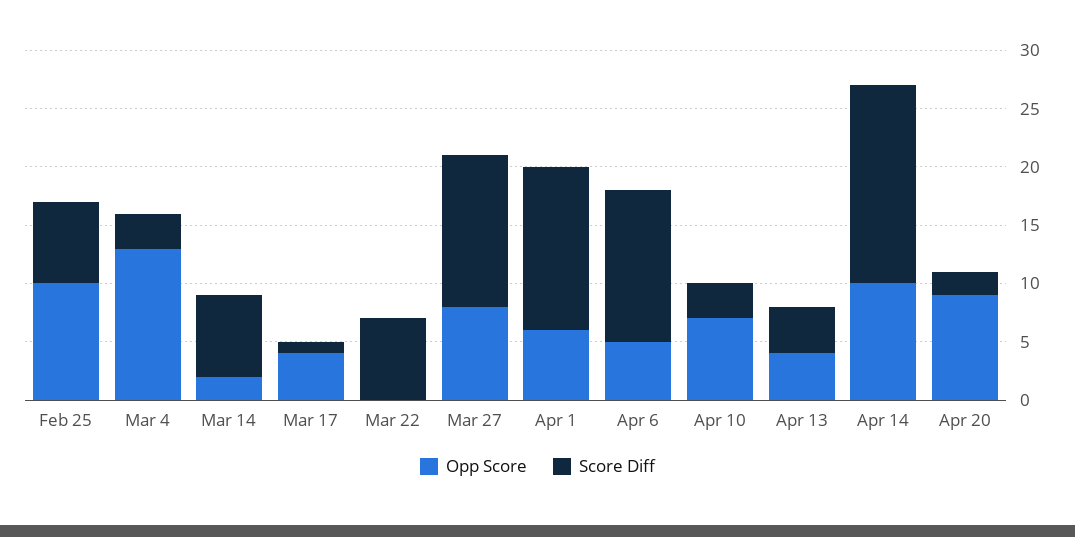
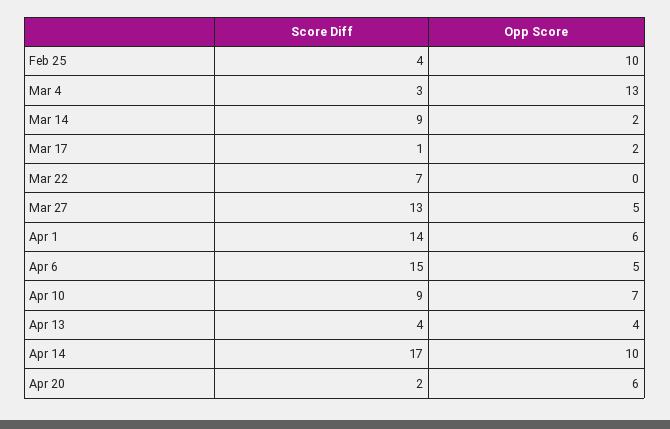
Score Diff, Feb 25: 7 -> 4
Score Diff, Mar 14: 7 -> 9
Opp Score, Mar 17: 4 -> 2
Opp Score, Mar 27: 8 -> 5
Score Diff, Apr 6: 13 -> 15
Score Diff, Apr 10: 3 -> 9
Opp Score, Apr 20: 9 -> 6

